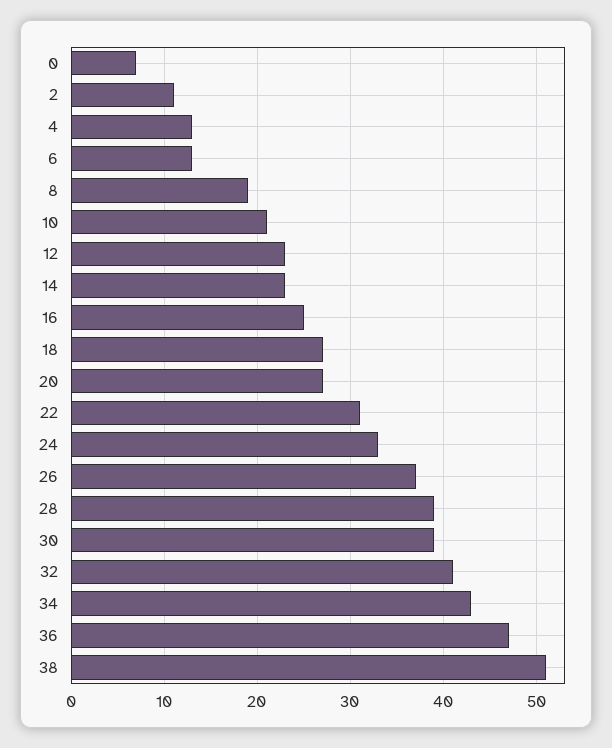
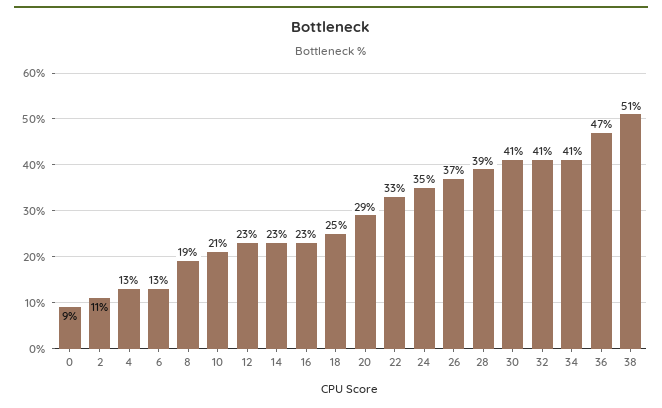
0: 7 -> 9
16: 25 -> 23
18: 27 -> 25
20: 27 -> 29
22: 31 -> 33
24: 33 -> 35
30: 39 -> 41
34: 43 -> 41

